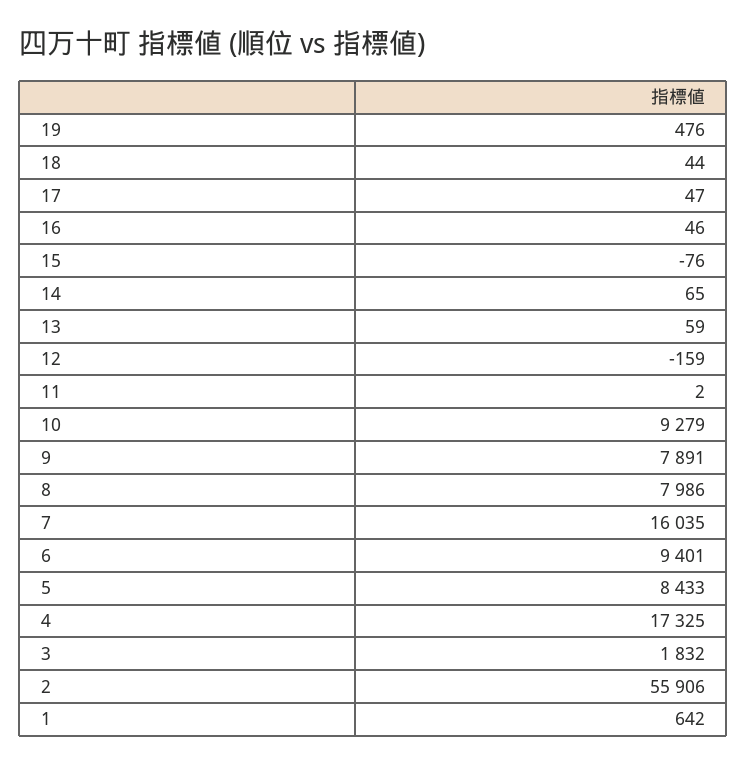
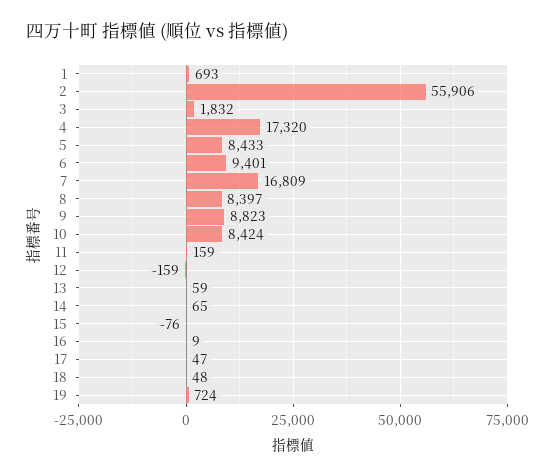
19: 476 -> 724
18: 44 -> 48
16: 46 -> 9
11: 2 -> 159
10: 9279 -> 8424
9: 7891 -> 8823
8: 7986 -> 8397
7: 16035 -> 16809
4: 17325 -> 17320
1: 642 -> 693

